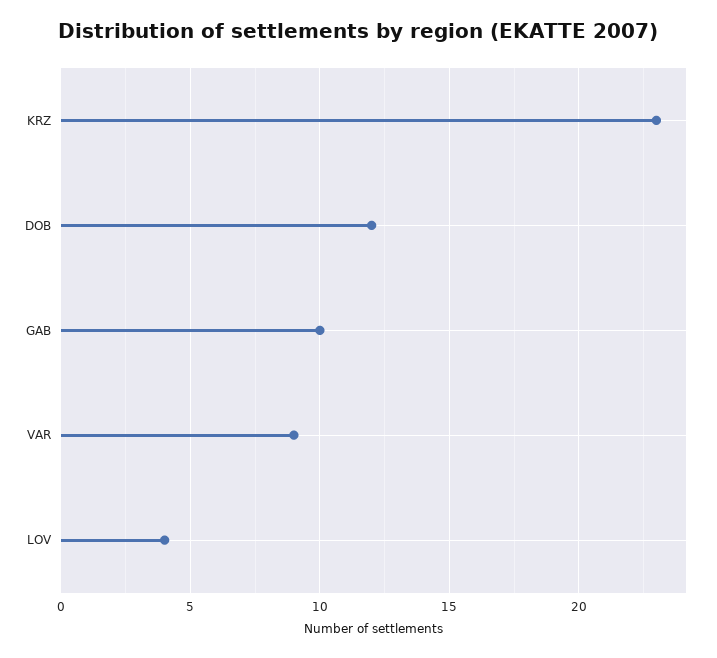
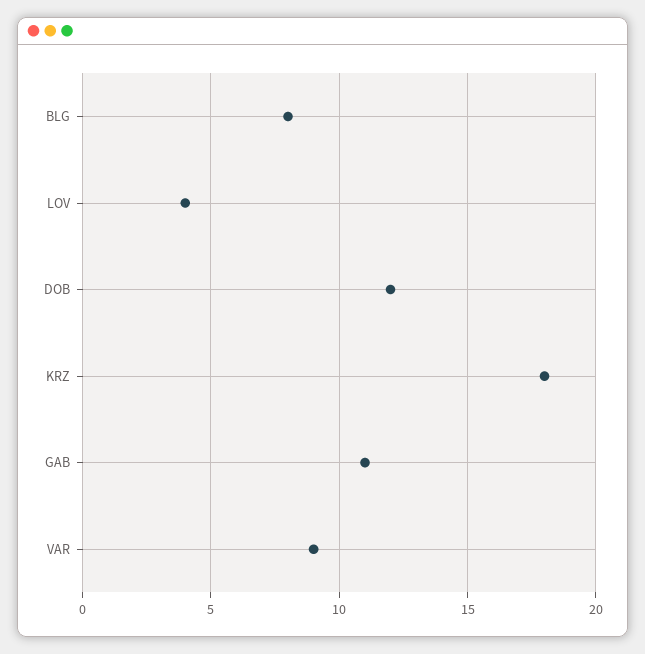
KRZ: 23 -> 18
GAB: 10 -> 11
BLG: none -> 8

